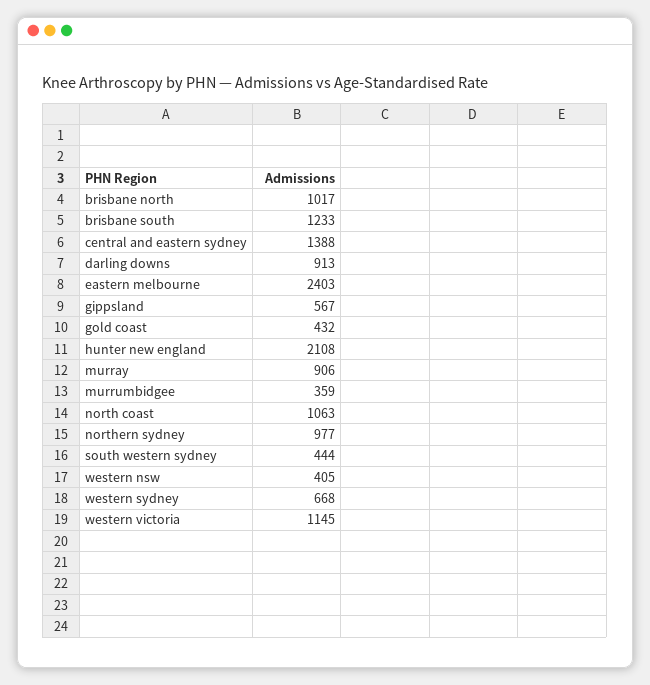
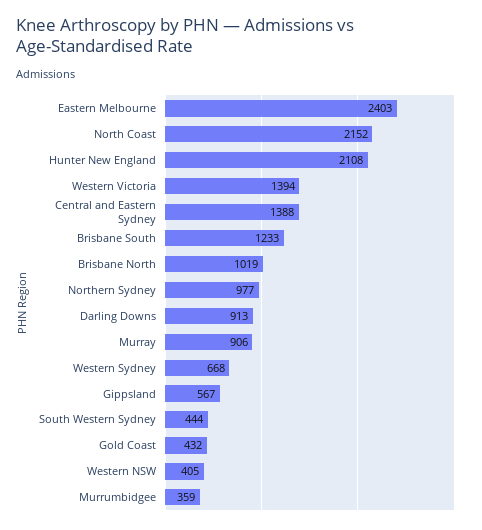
brisbane north: 1017 -> 1019
north coast: 1063 -> 2152
western victoria: 1145 -> 1394

